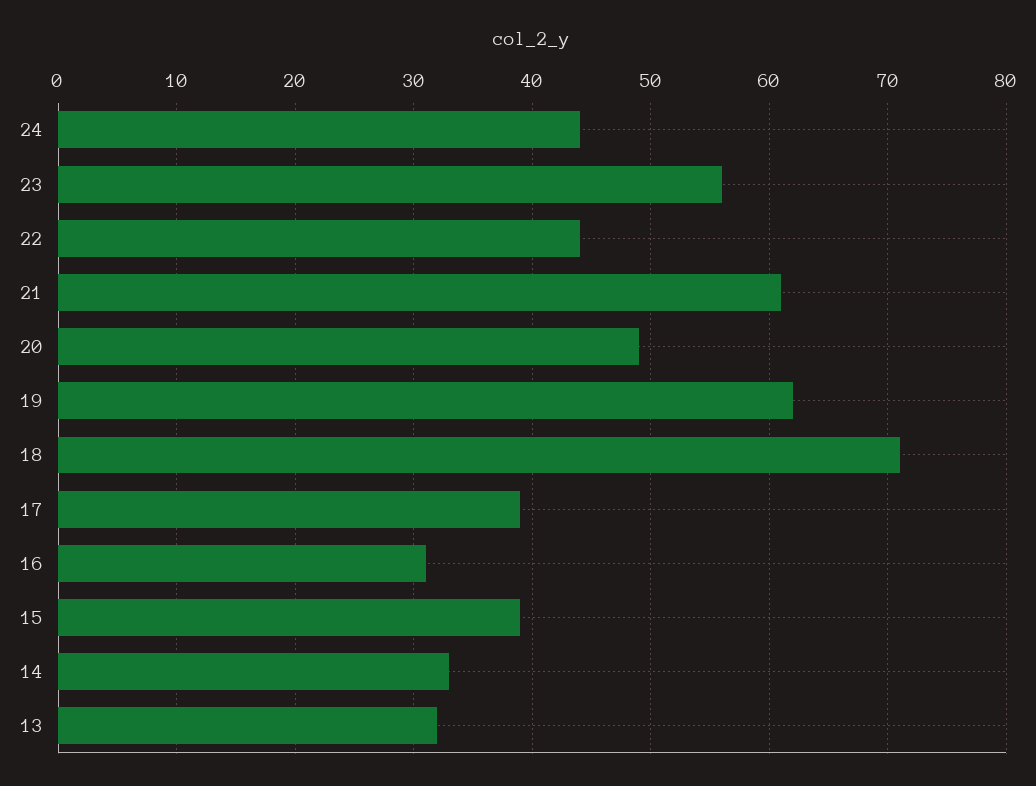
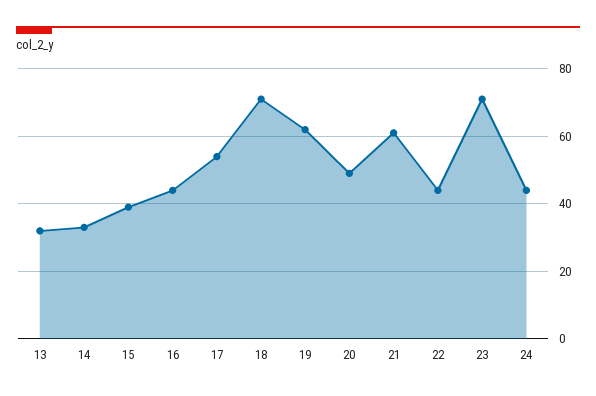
23: 56 -> 70
17: 39 -> 55
16: 31 -> 45

